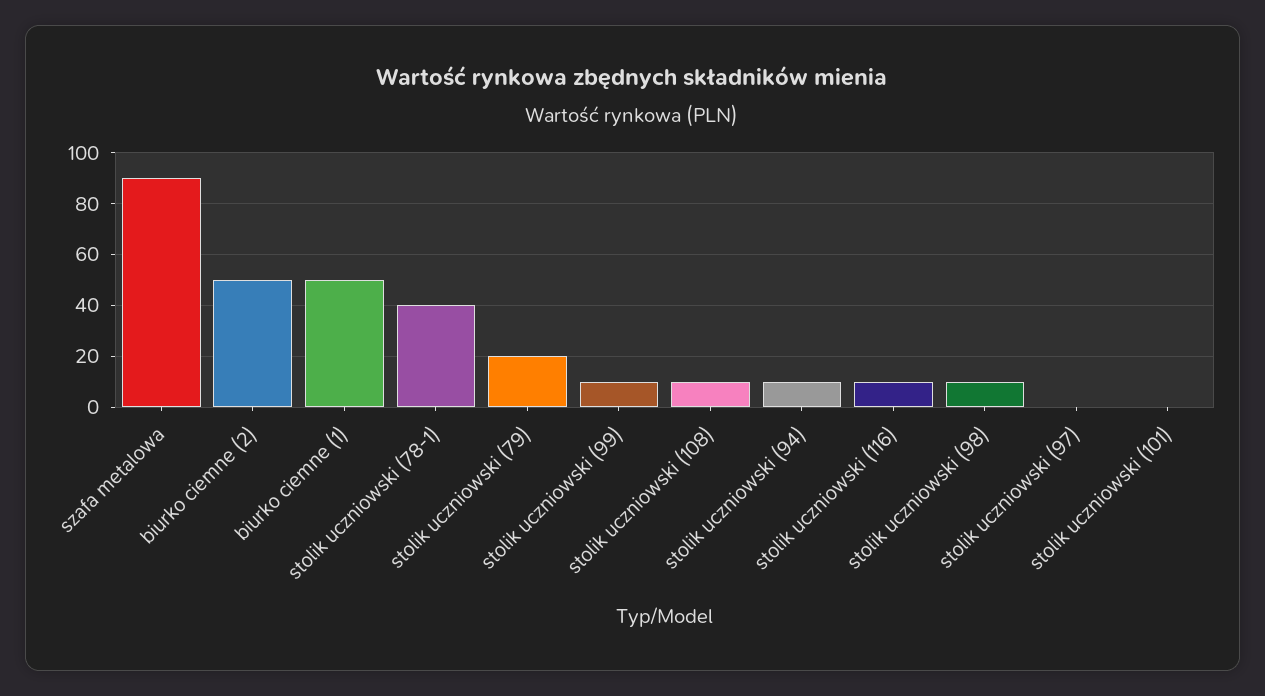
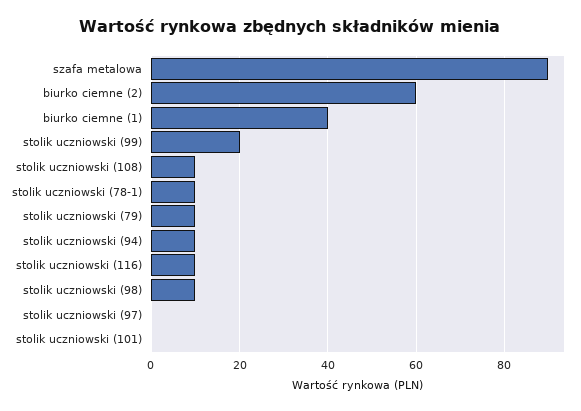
biurko ciemne (2): 50 -> 60
biurko ciemne (1): 50 -> 40
stolik uczniowski (78-1): 40 -> 10
stolik uczniowski (79): 20 -> 10
stolik uczniowski (99): 10 -> 20

